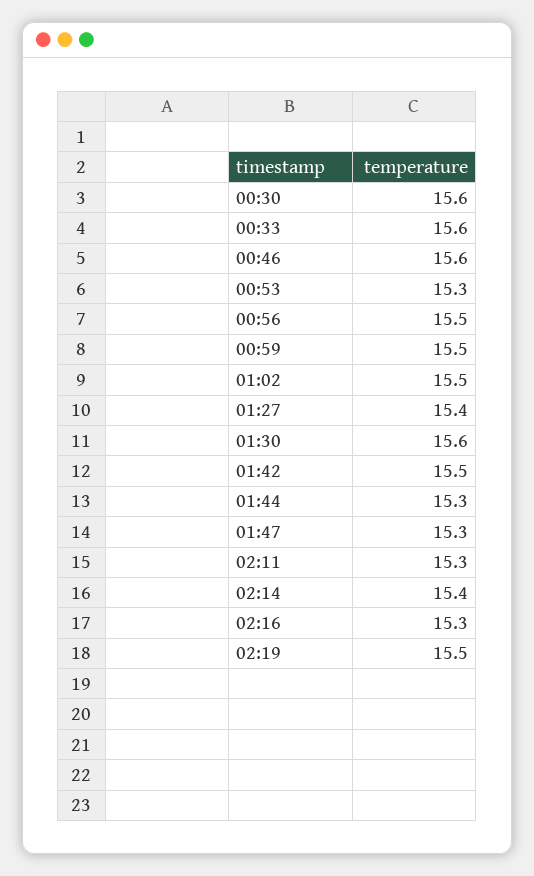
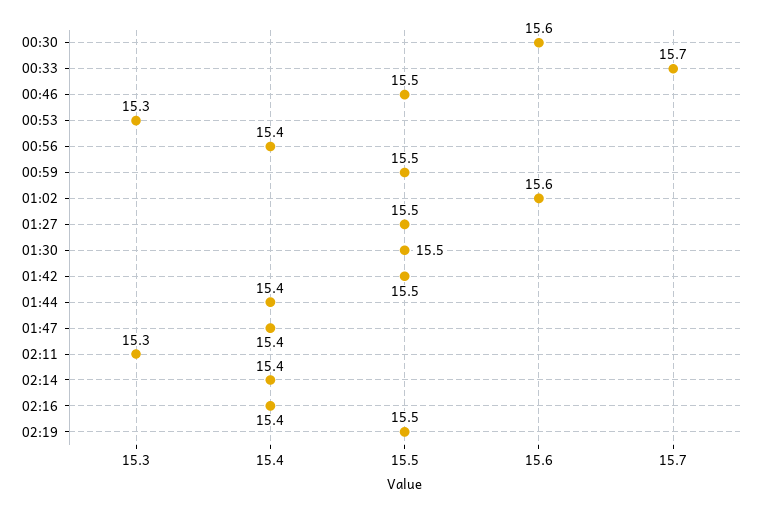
00:33: 15.6 -> 15.7
00:46: 15.6 -> 15.5
00:56: 15.5 -> 15.4
01:02: 15.5 -> 15.6
01:27: 15.4 -> 15.5
01:30: 15.6 -> 15.5
01:44: 15.3 -> 15.4
01:47: 15.3 -> 15.4
02:16: 15.3 -> 15.4

